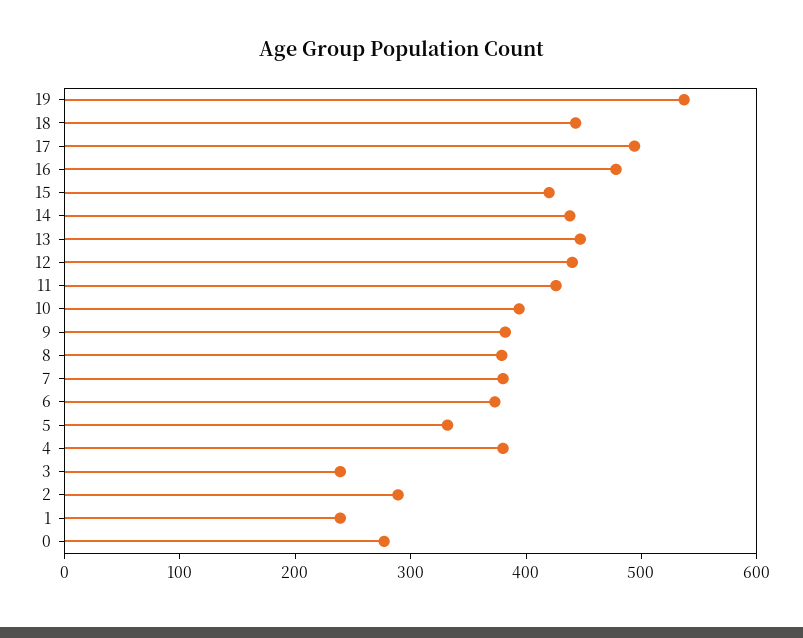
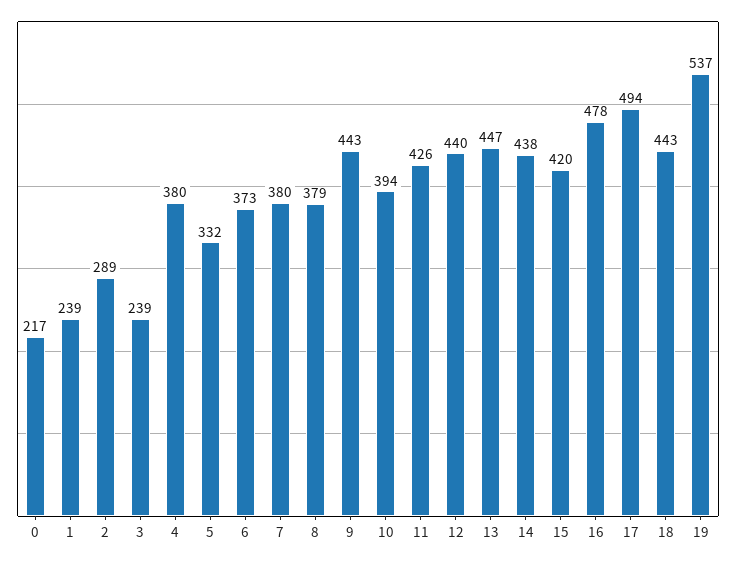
9: 380 -> 443
0: 280 -> 217

